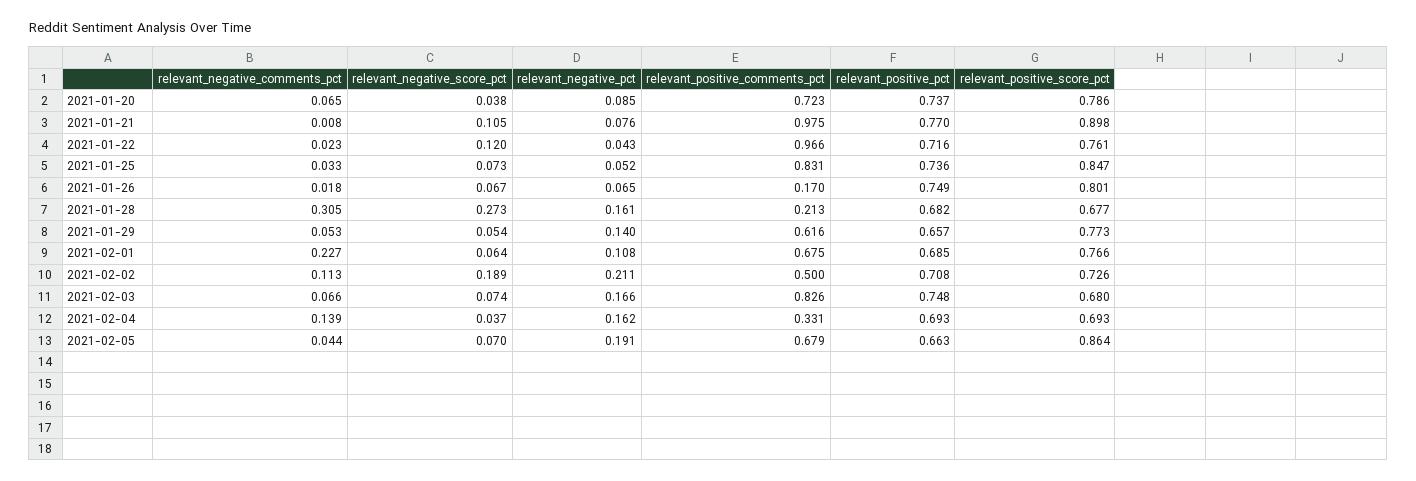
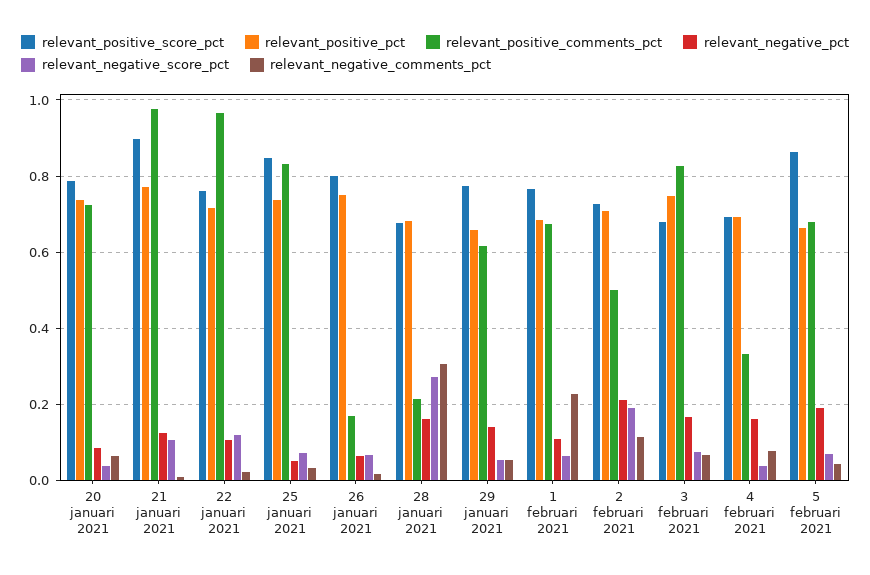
relevant_negative_pct, 2021-01-21: 0.076 -> 0.12
relevant_negative_pct, 2021-01-22: 0.043 -> 0.1
relevant_negative_comments_pct, 2021-02-04: 0.139 -> 0.08

